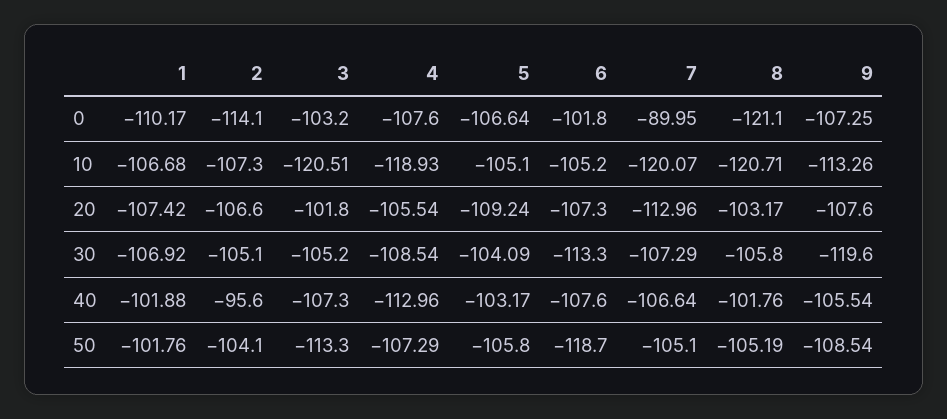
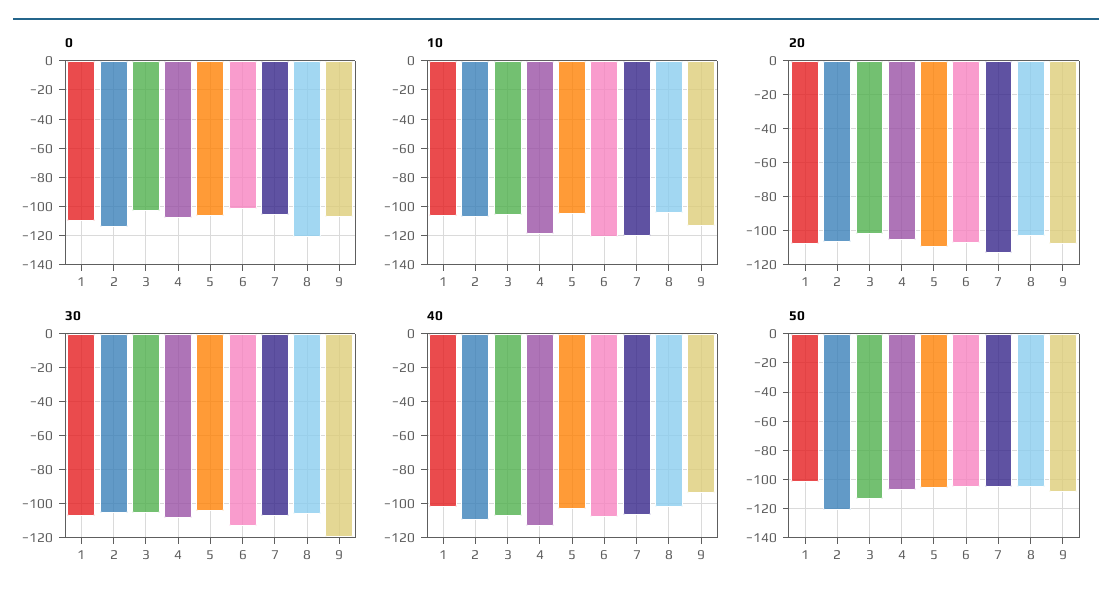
0, 7: -89.95 -> -105
10, 3: -120.51 -> -105
10, 6: -105.2 -> -120
10, 8: -120.71 -> -105
40, 2: -95.6 -> -110
40, 9: -105.54 -> -95
50, 2: -104.1 -> -120
50, 6: -118.7 -> -105

